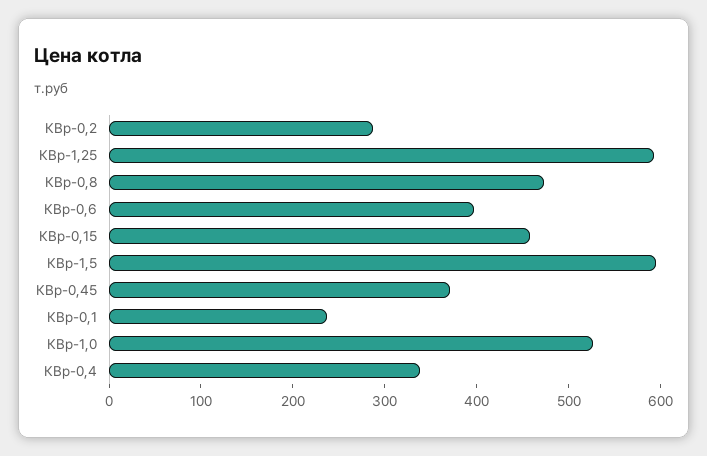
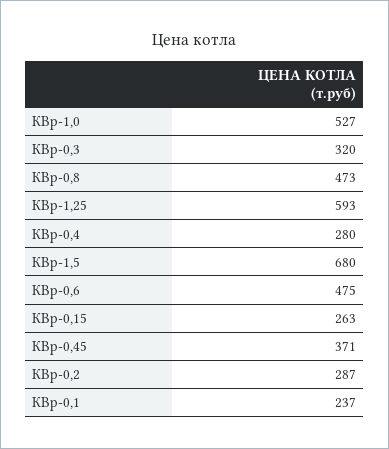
КВр-0,6: 400 -> 475
КВр-0,15: 460 -> 263
КВр-1,5: 600 -> 680
КВр-0,4: 340 -> 280
КВр-0,3: none -> 320

